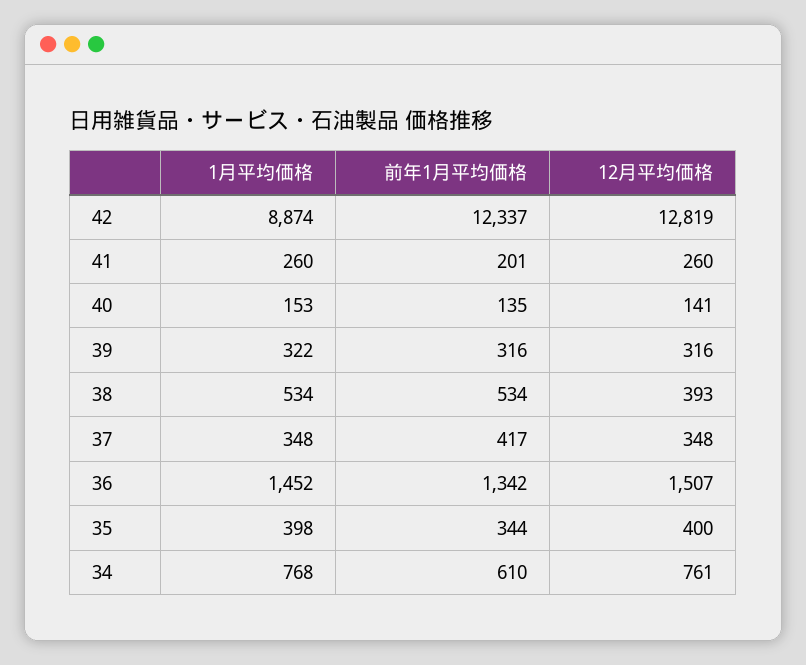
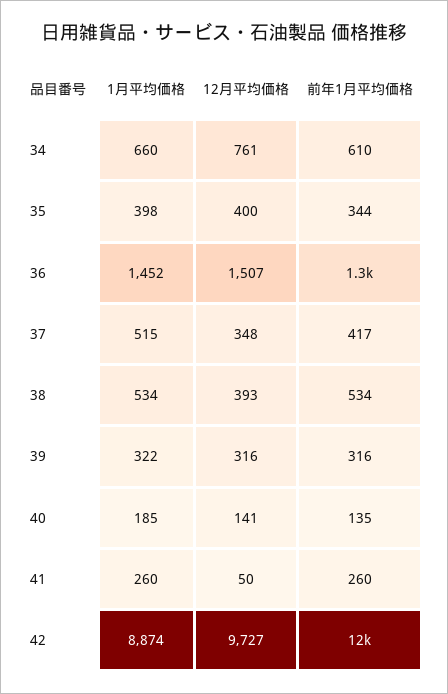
12月平均価格, 42: 12819 -> 9727
前年1月平均価格, 41: 201 -> 260
12月平均価格, 41: 260 -> 50
1月平均価格, 40: 153 -> 185
1月平均価格, 37: 348 -> 515
1月平均価格, 34: 768 -> 660

